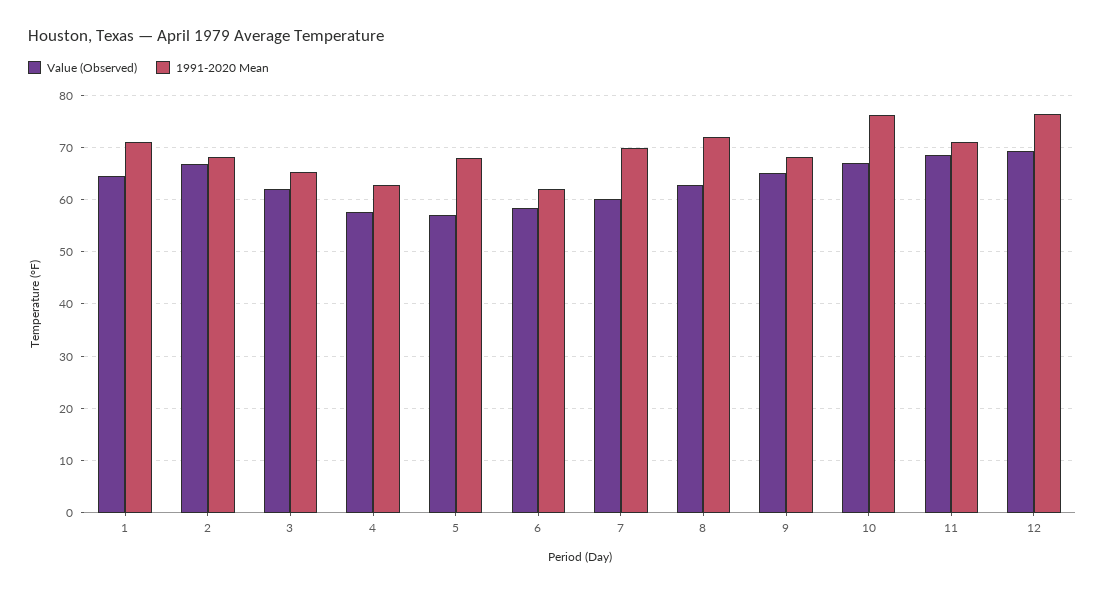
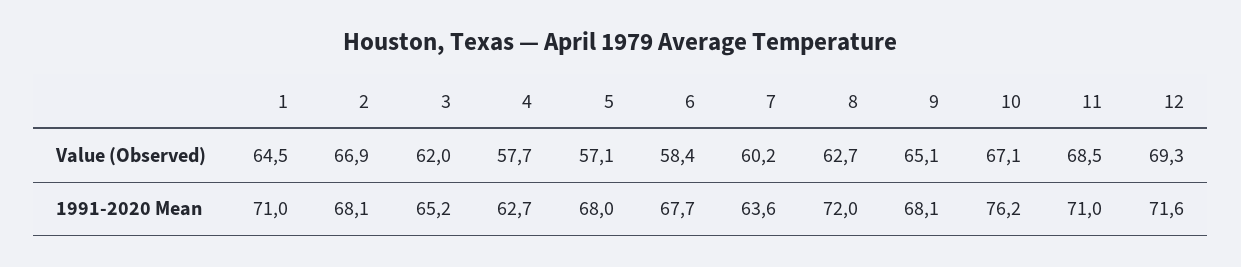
1991-2020 Mean, 6: 62 -> 67.7
1991-2020 Mean, 7: 70 -> 63.6
1991-2020 Mean, 12: 76 -> 71.6

